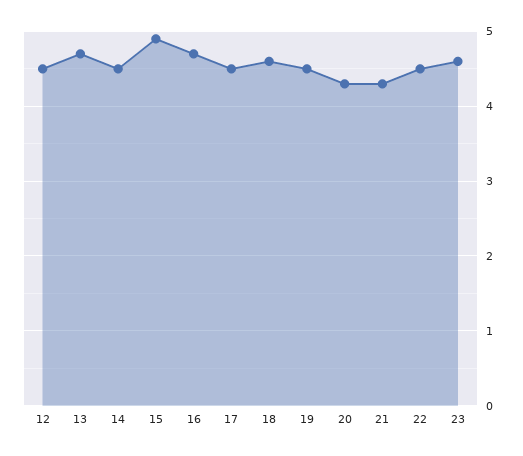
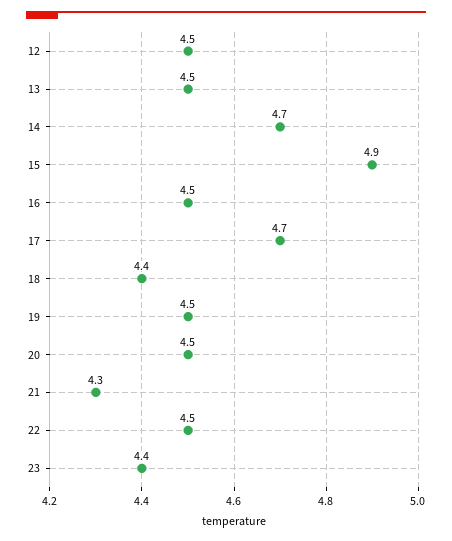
13: 4.7 -> 4.5
14: 4.5 -> 4.7
16: 4.7 -> 4.5
17: 4.5 -> 4.7
18: 4.6 -> 4.4
20: 4.3 -> 4.5
23: 4.6 -> 4.4

